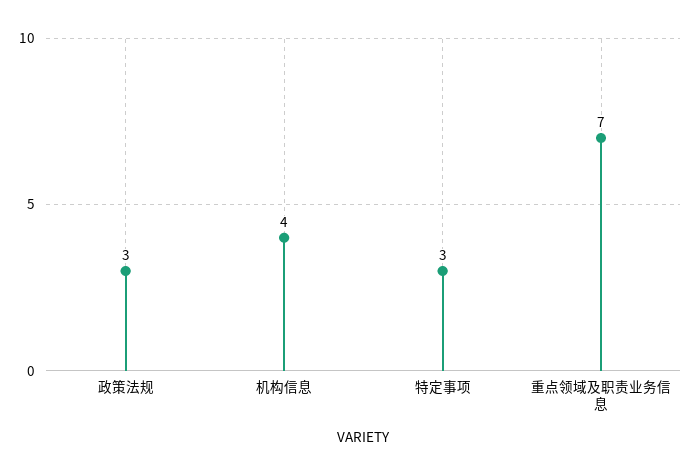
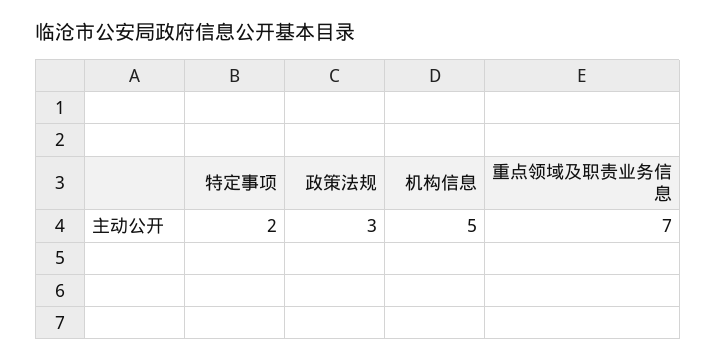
机构信息: 4 -> 5
特定事项: 3 -> 2

